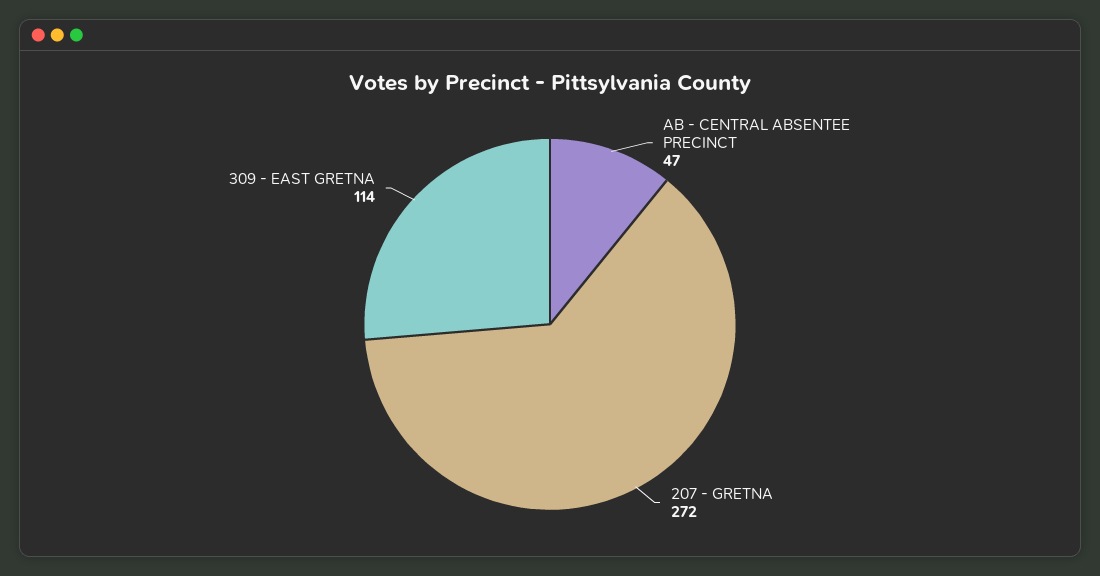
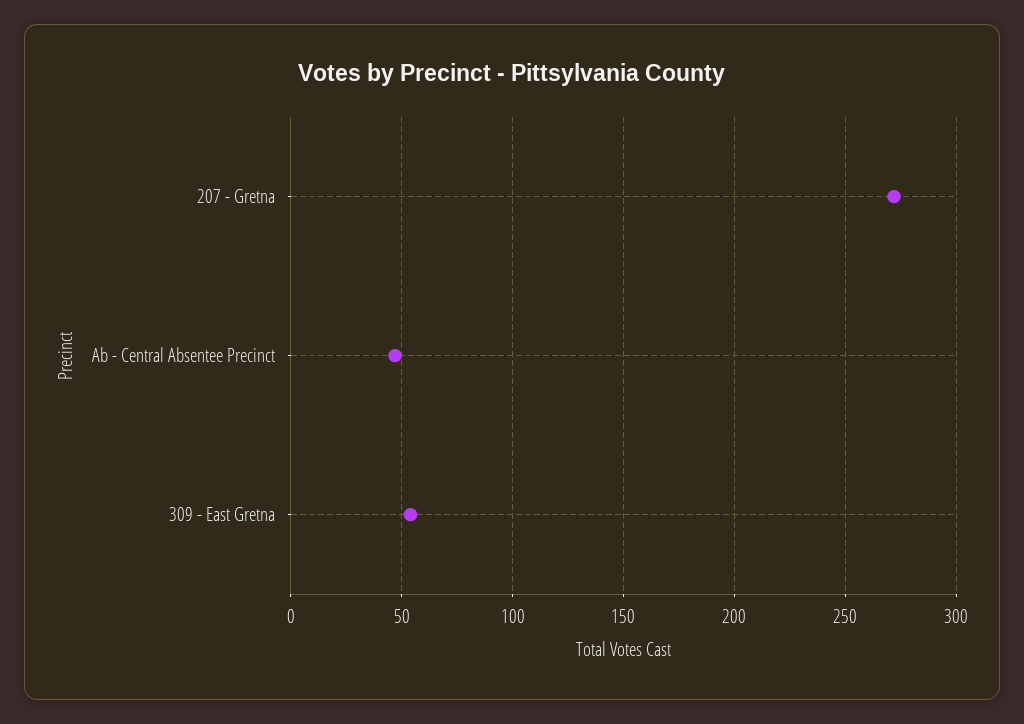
309 - EAST GRETNA: 114 -> 55

